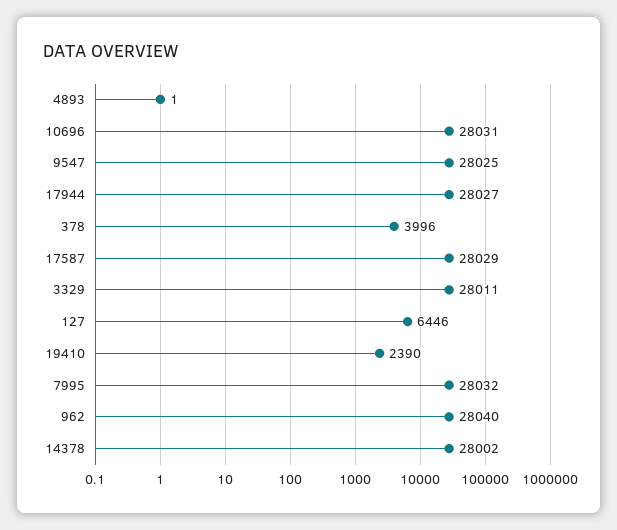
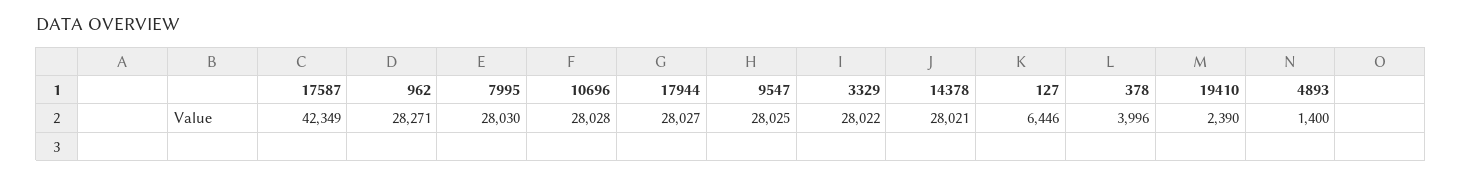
4893: 1 -> 1400
10696: 28031 -> 28028
17587: 28029 -> 42349
3329: 28011 -> 28022
7995: 28032 -> 28030
962: 28040 -> 28271
14378: 28002 -> 28021

